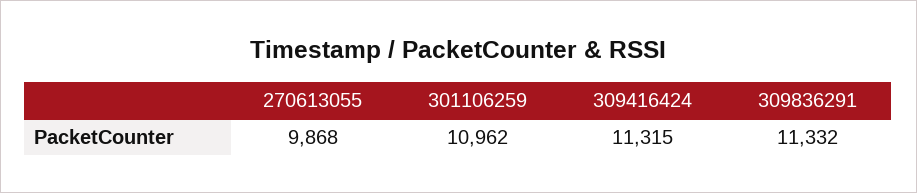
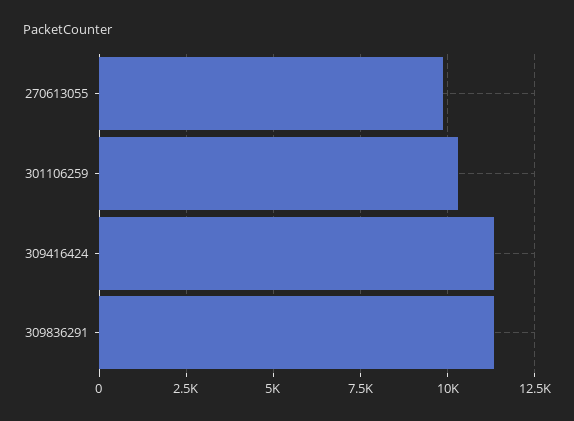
301106259: 10962 -> 10250

